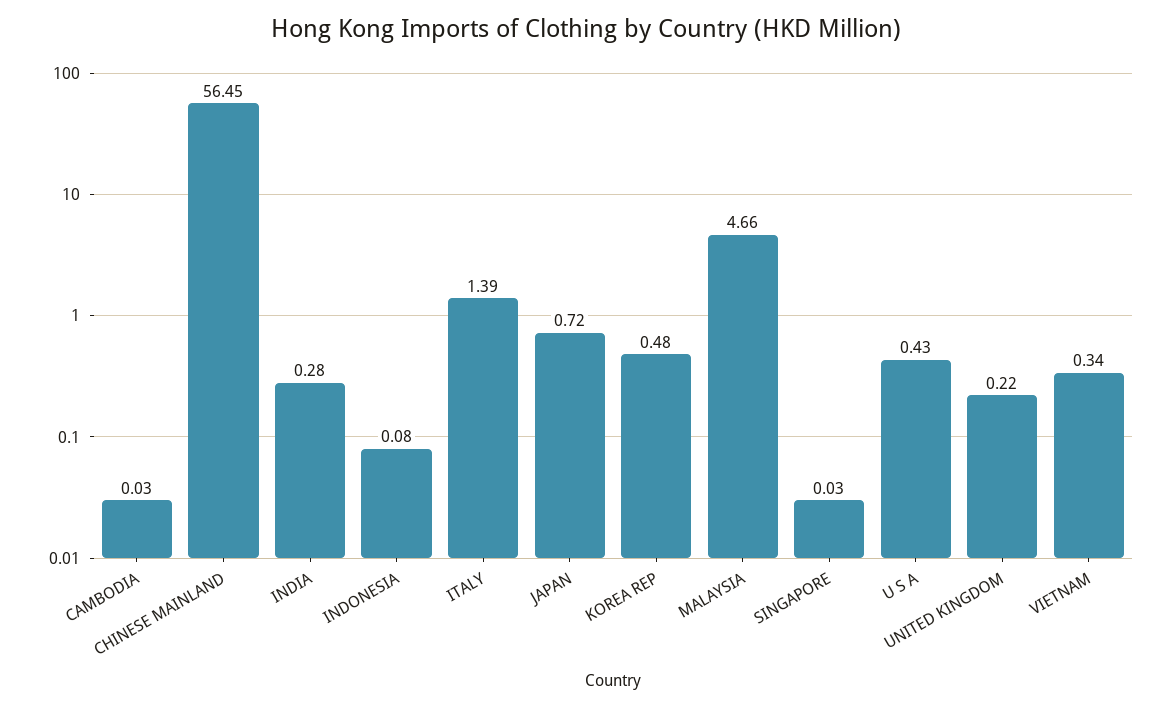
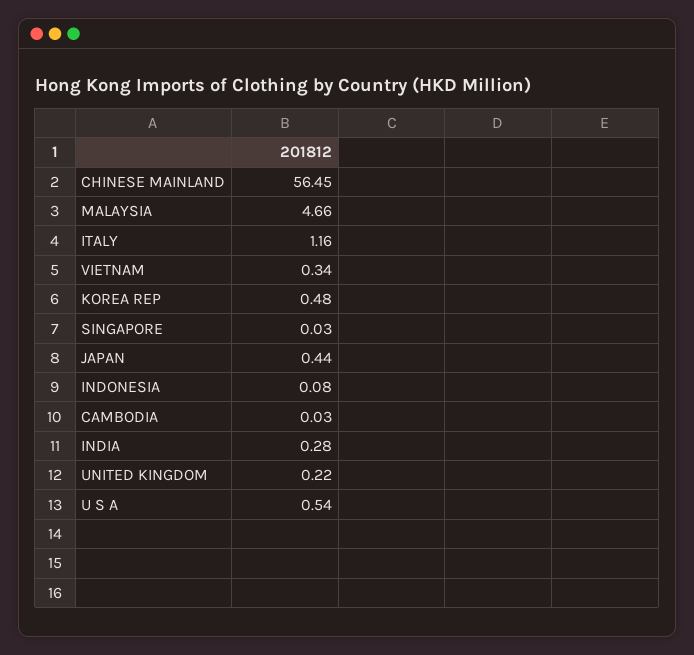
ITALY: 1.39 -> 1.16
JAPAN: 0.72 -> 0.44
U S A: 0.43 -> 0.54

